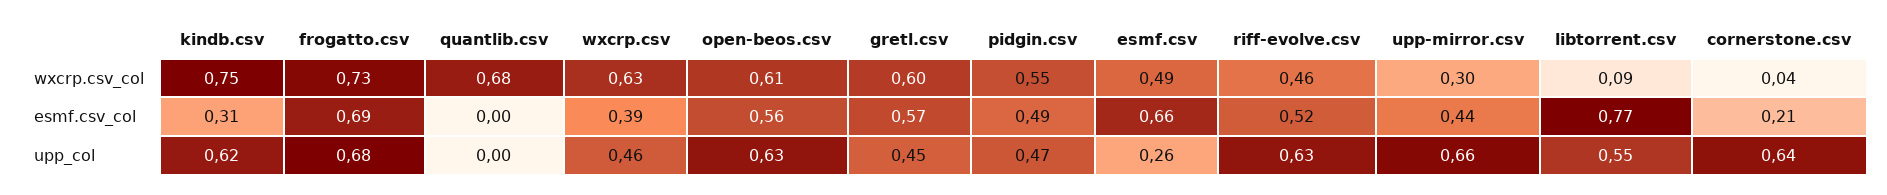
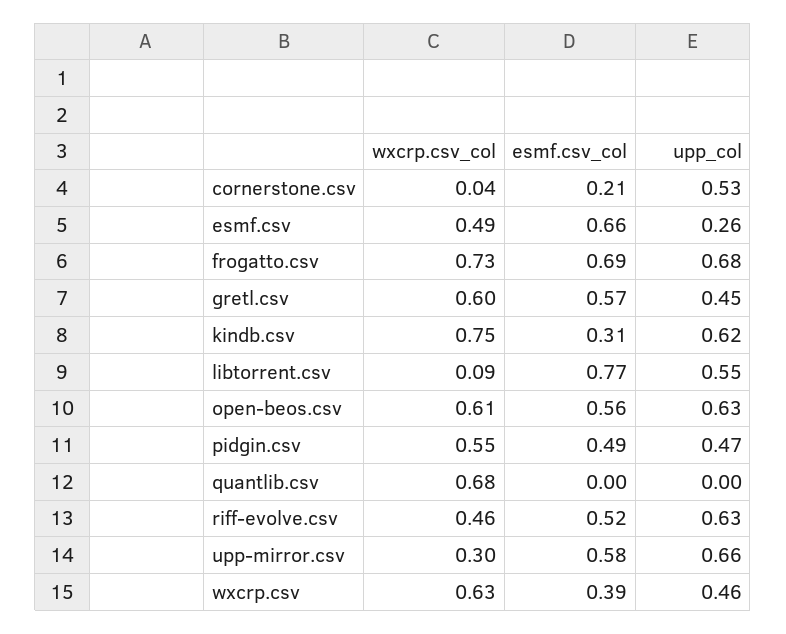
upp-mirror.csv, esmf.csv_col: 0.44 -> 0.58
cornerstone.csv, upp_col: 0.64 -> 0.53

